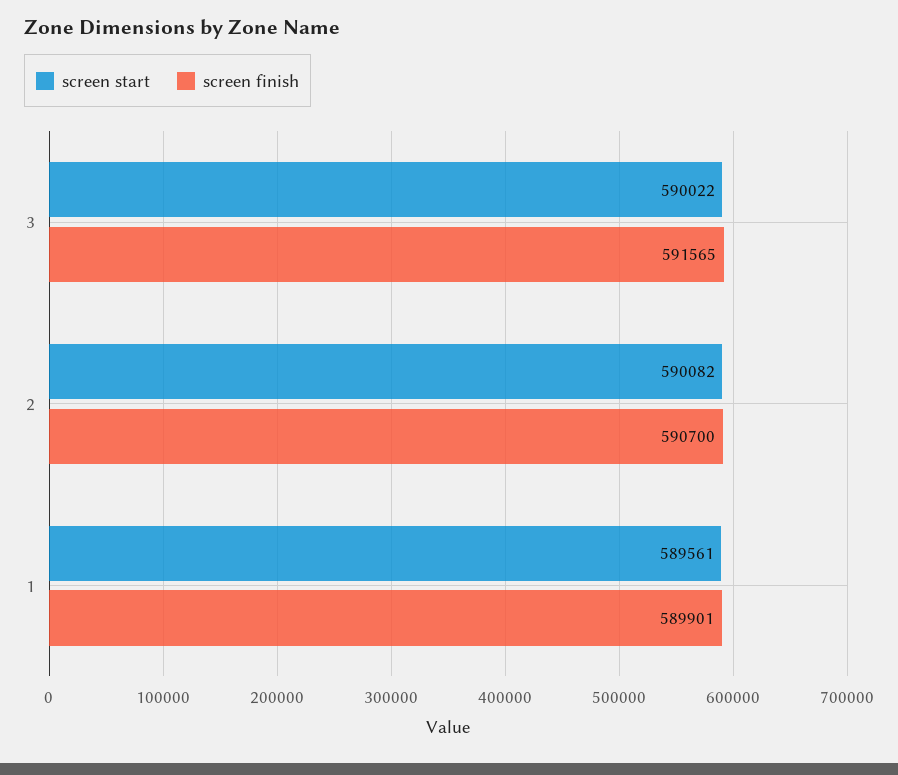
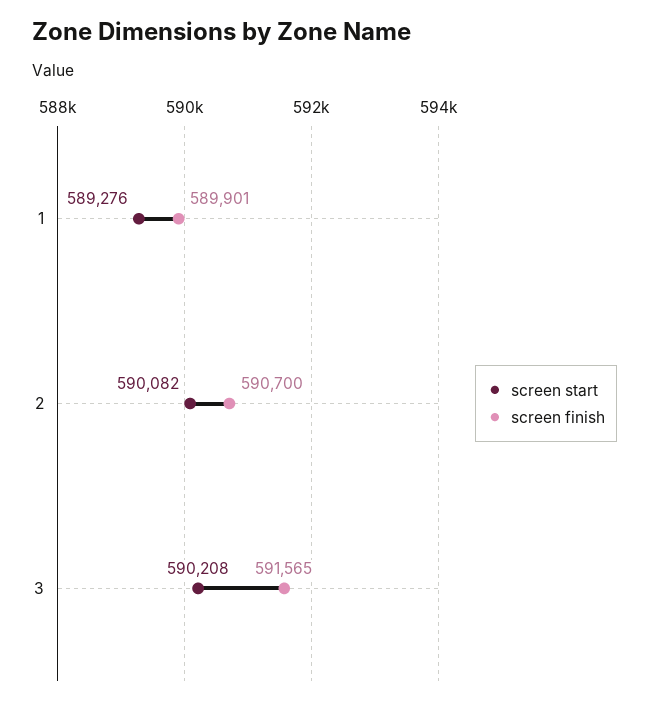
screen start, 3: 590022 -> 590208
screen start, 1: 589561 -> 589276

